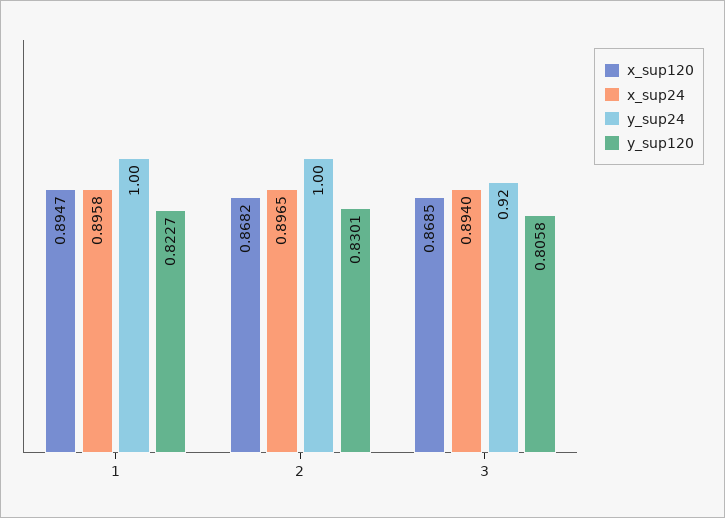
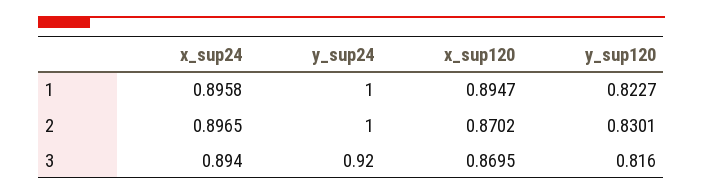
x_sup120, 2: 0.8682 -> 0.8702
x_sup120, 3: 0.8685 -> 0.8695
y_sup120, 3: 0.8058 -> 0.816

